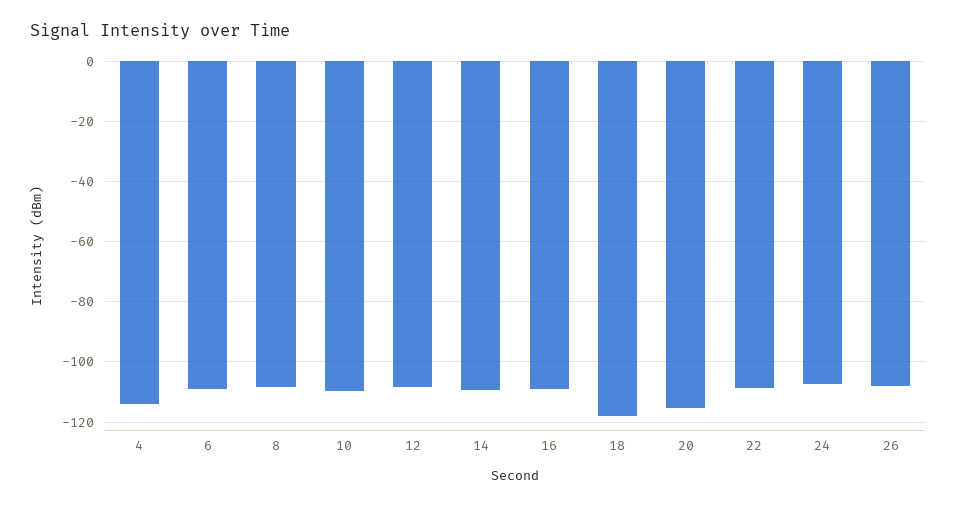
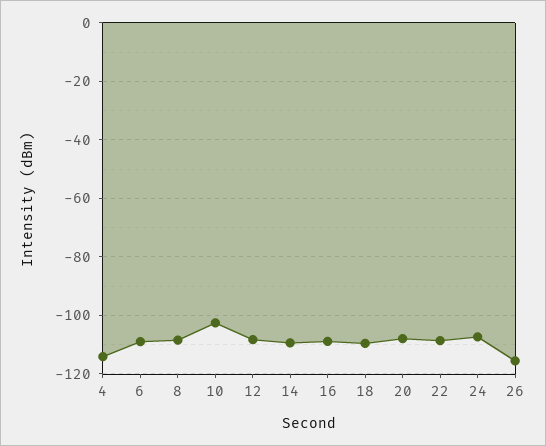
10: -110 -> -102.5
18: -118 -> -110
20: -116 -> -107.5
26: -108 -> -115

